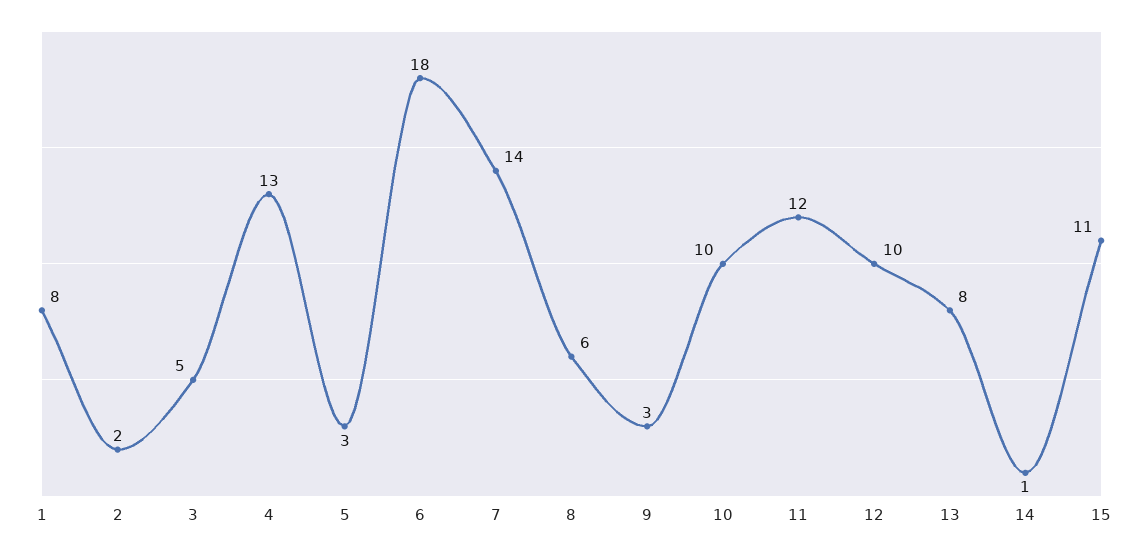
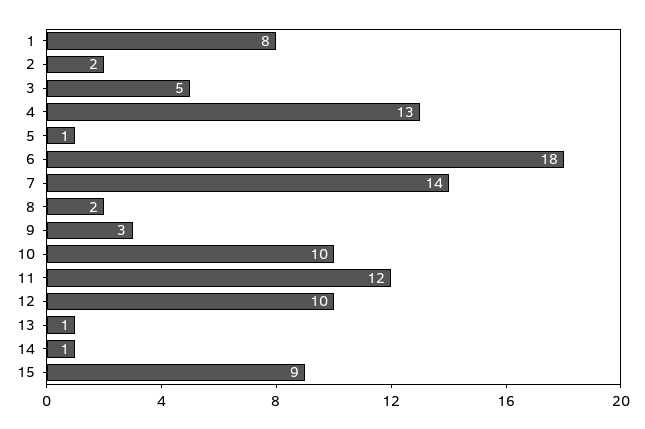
5: 3 -> 1
8: 6 -> 2
13: 8 -> 1
15: 11 -> 9

